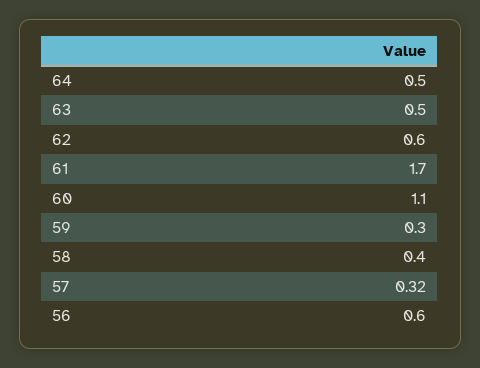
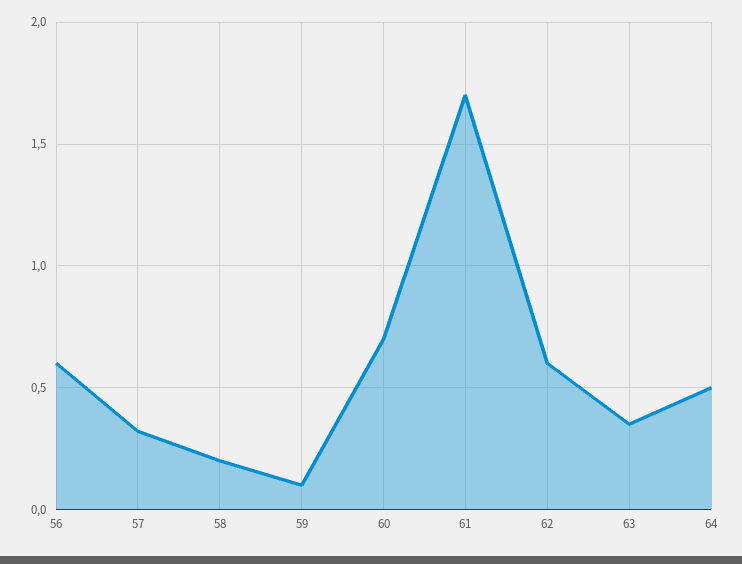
63: 0.5 -> 0.35
60: 1.1 -> 0.7
59: 0.3 -> 0.1
58: 0.4 -> 0.2

